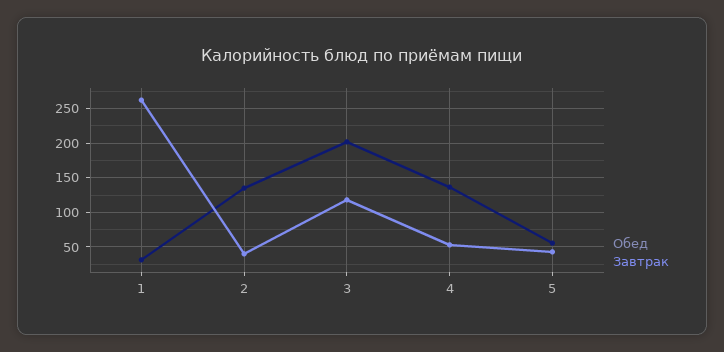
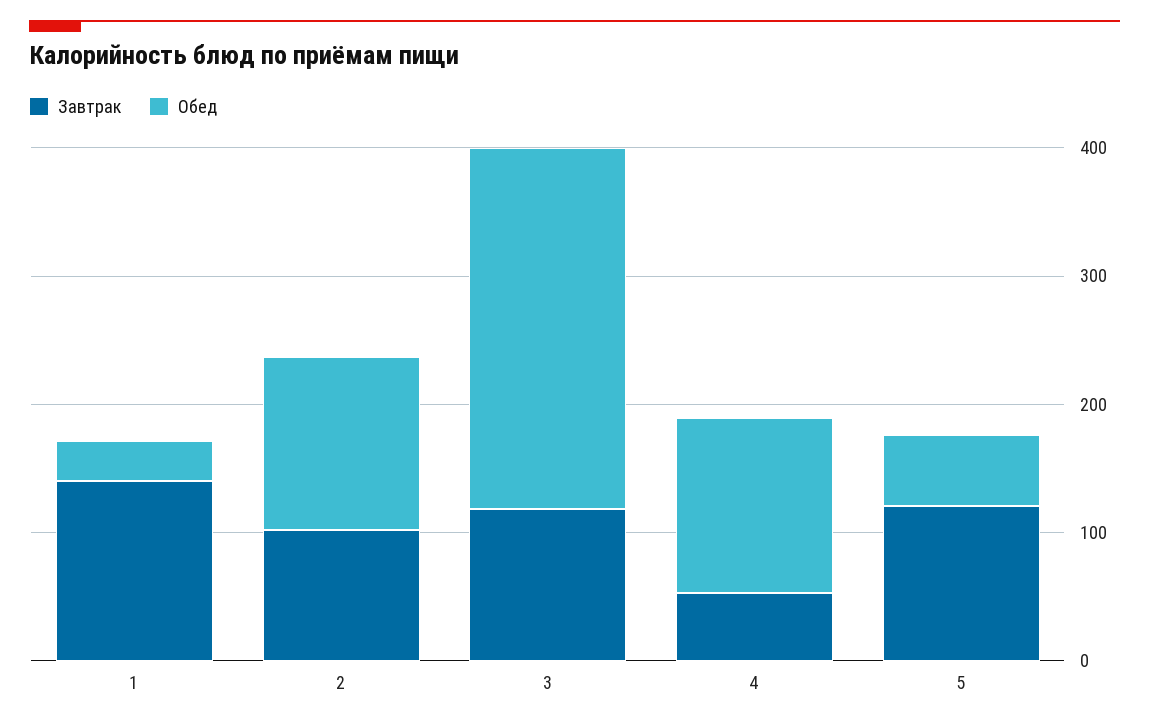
Завтрак, 1: 260 -> 140
Завтрак, 2: 40 -> 100
Обед, 3: 200 -> 280
Завтрак, 5: 40 -> 120

